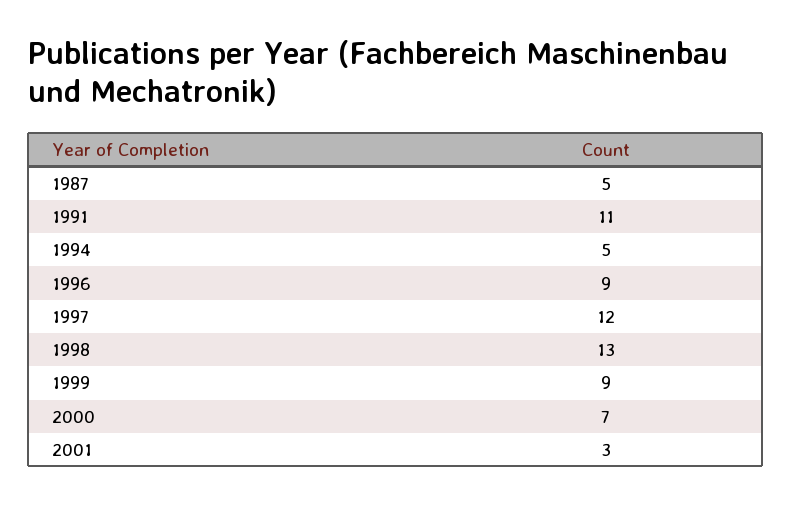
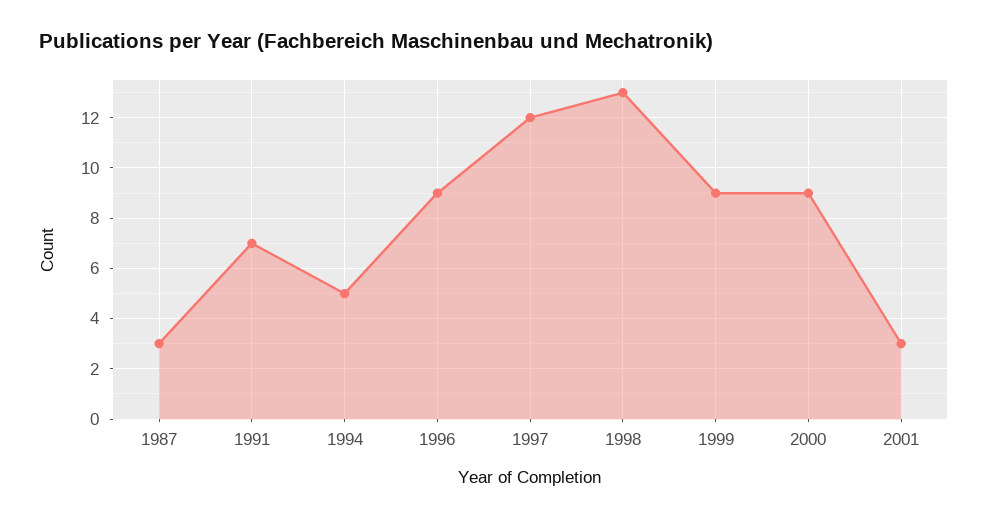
1987: 5 -> 3
1991: 11 -> 7
2000: 7 -> 9

